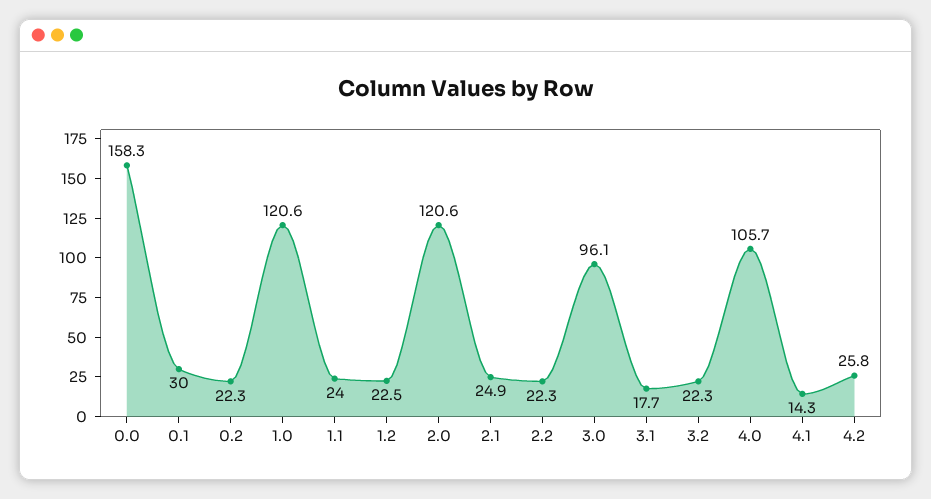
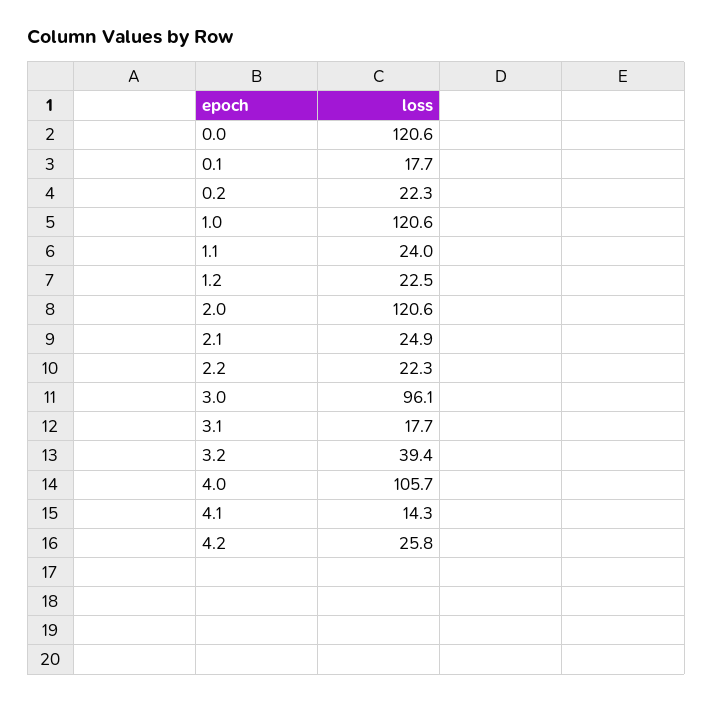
0.0: 158.3 -> 120.6
0.1: 30 -> 17.7
3.2: 22.3 -> 39.4

